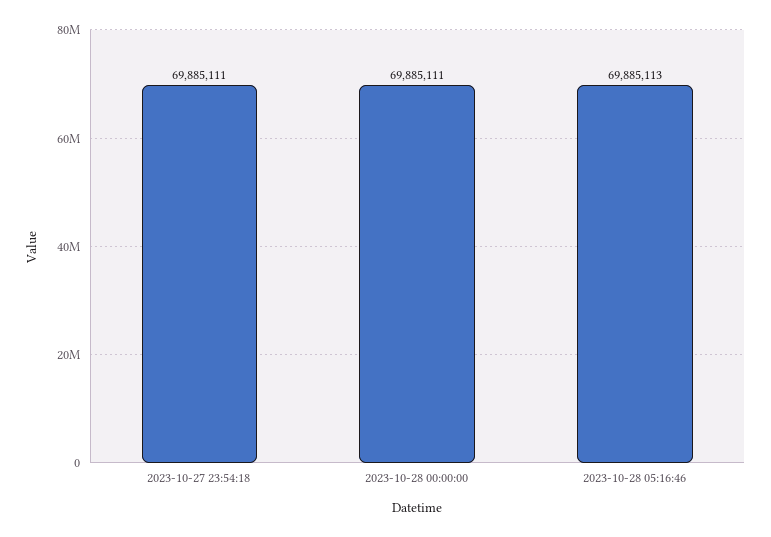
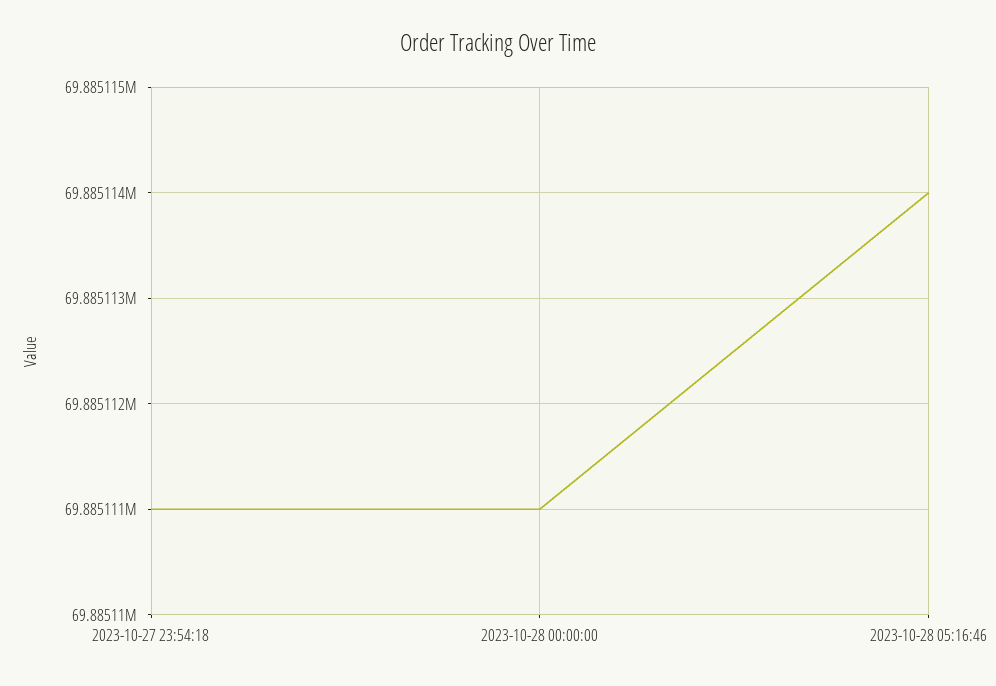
2023-10-28 05:16:46: 69885113 -> 69885114

